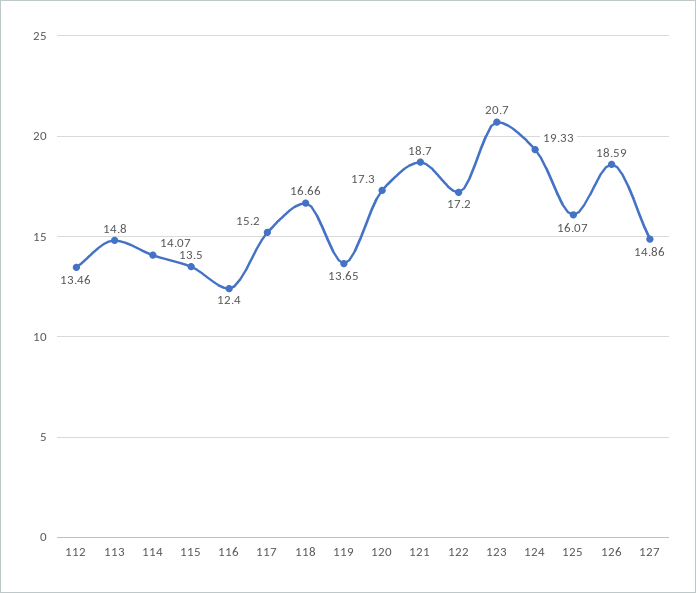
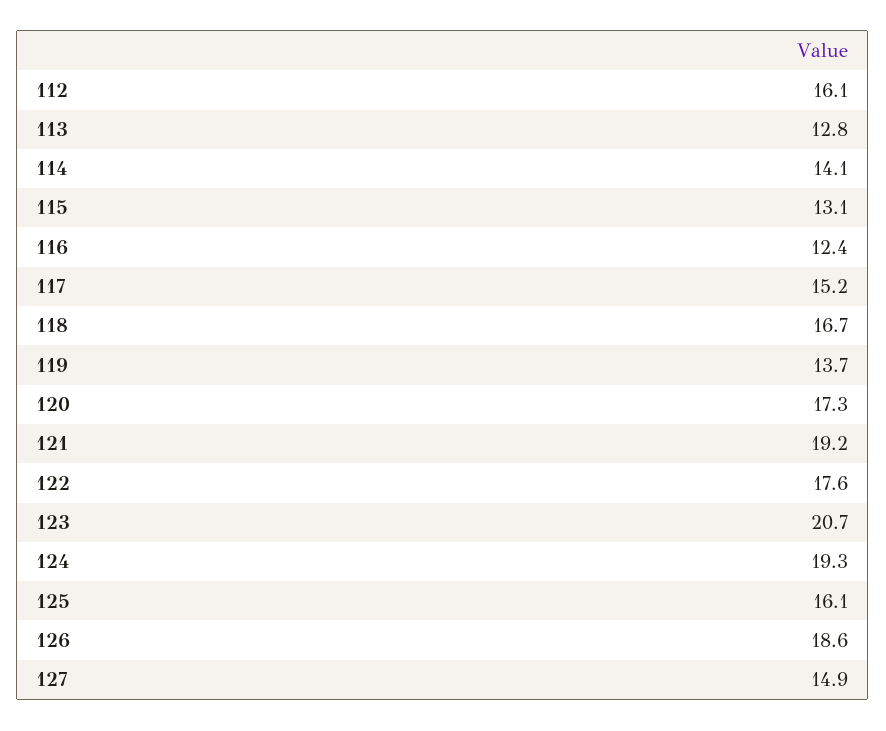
112: 13.46 -> 16.1
113: 14.8 -> 12.8
115: 13.5 -> 13.1
121: 18.7 -> 19.2
122: 17.2 -> 17.6

